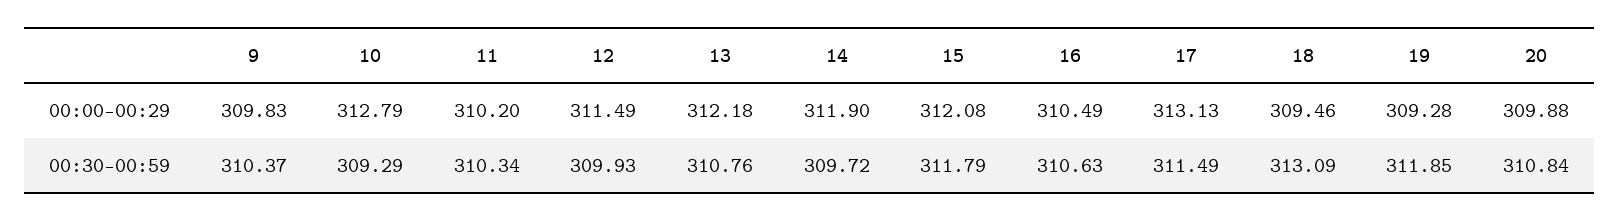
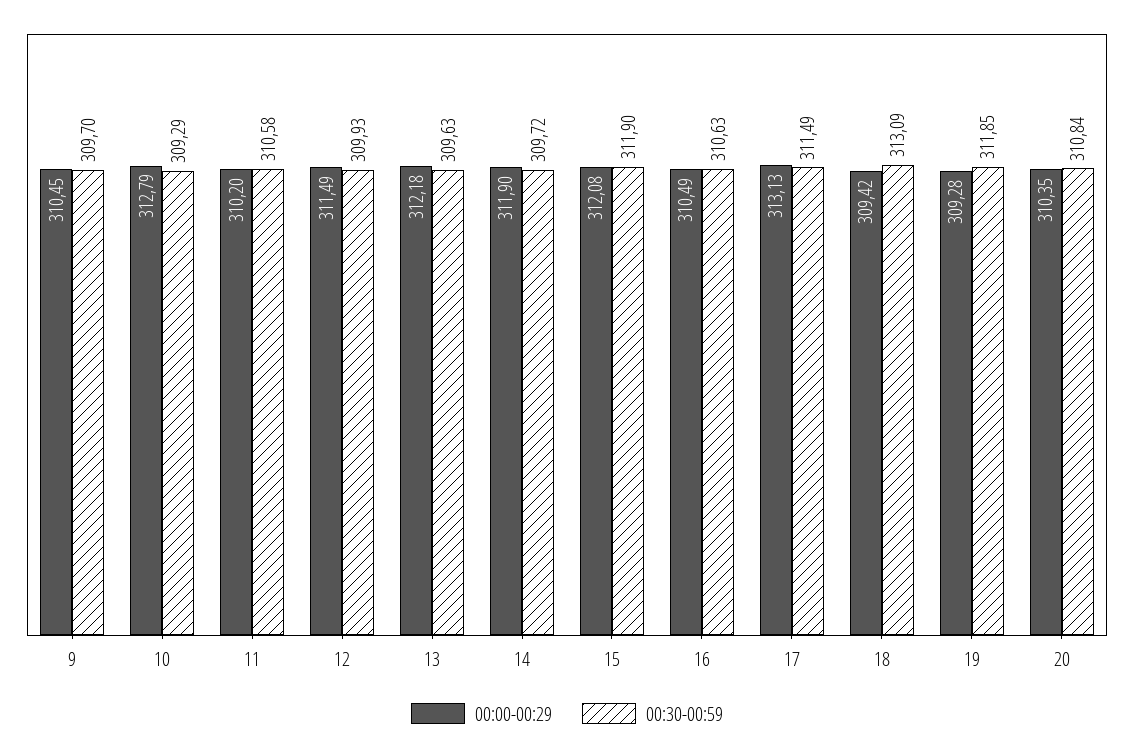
00:00-00:29, 9: 309.83 -> 310.45
00:00-00:29, 18: 309.46 -> 309.42
00:00-00:29, 20: 309.88 -> 310.35
00:30-00:59, 9: 310.37 -> 309.7
00:30-00:59, 11: 310.34 -> 310.58
00:30-00:59, 13: 310.76 -> 309.63
00:30-00:59, 15: 311.79 -> 311.9

